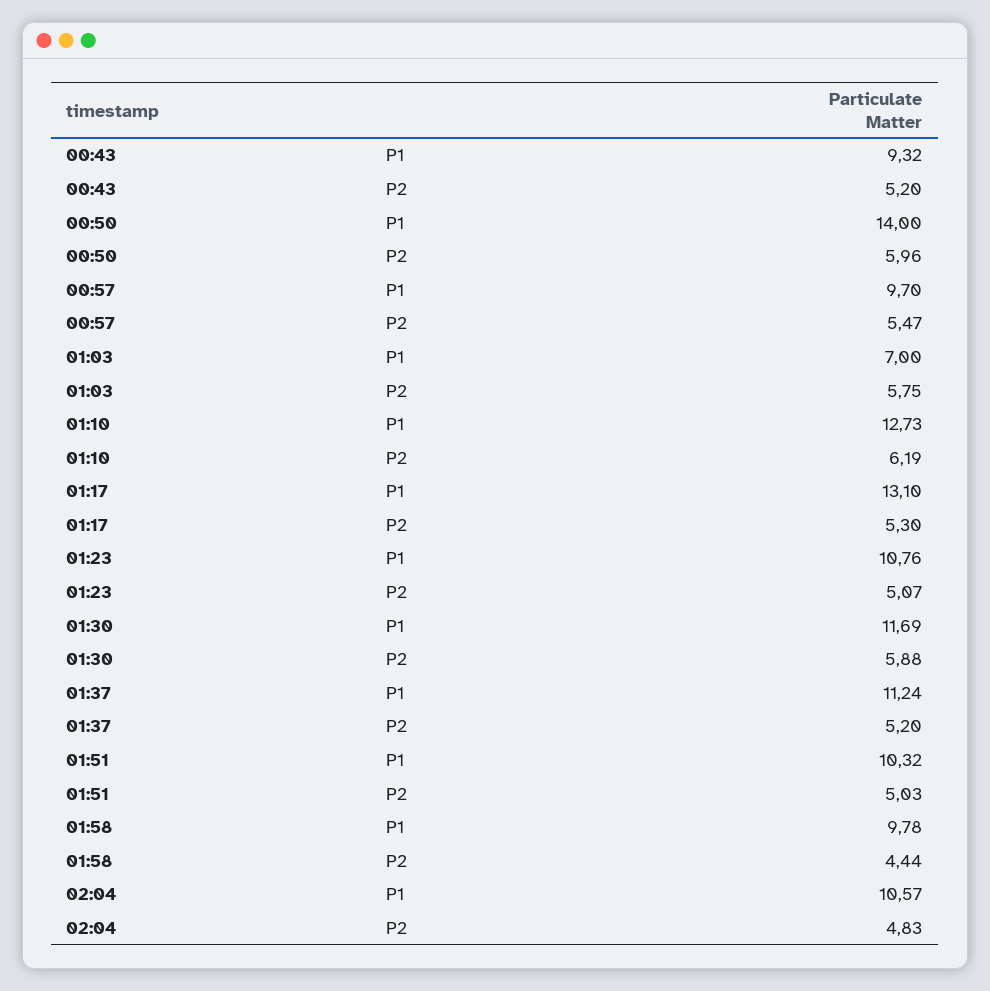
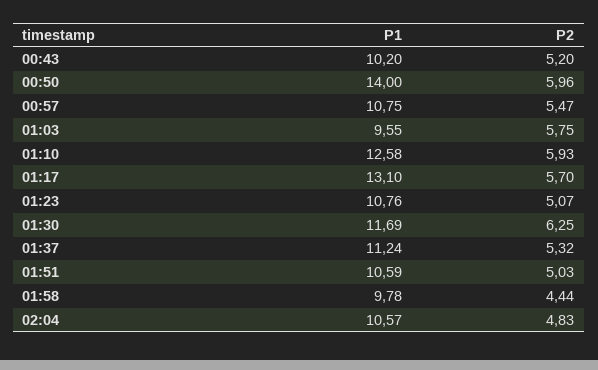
00:43, P1: 9.32 -> 10.2
00:57, P1: 9.7 -> 10.75
01:03, P1: 7 -> 9.55
01:10, P1: 12.73 -> 12.58
01:10, P2: 6.19 -> 5.93
01:17, P2: 5.3 -> 5.7
01:30, P2: 5.88 -> 6.25
01:37, P2: 5.2 -> 5.32
01:51, P1: 10.32 -> 10.59

